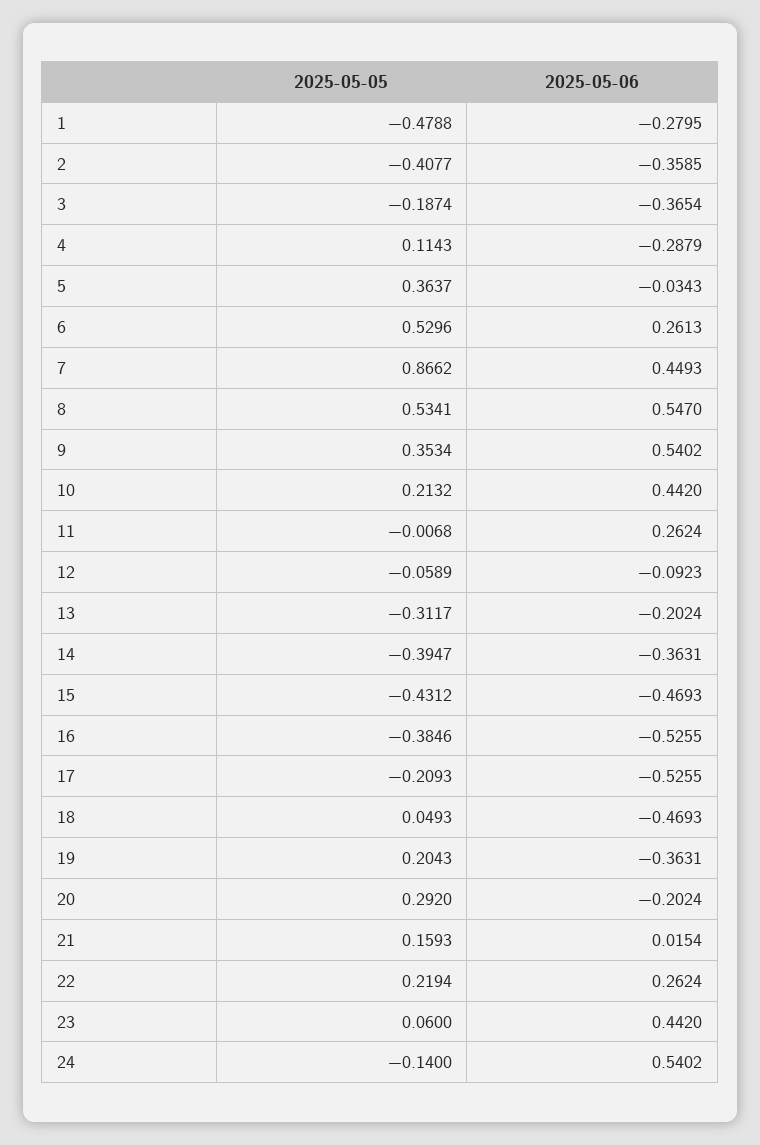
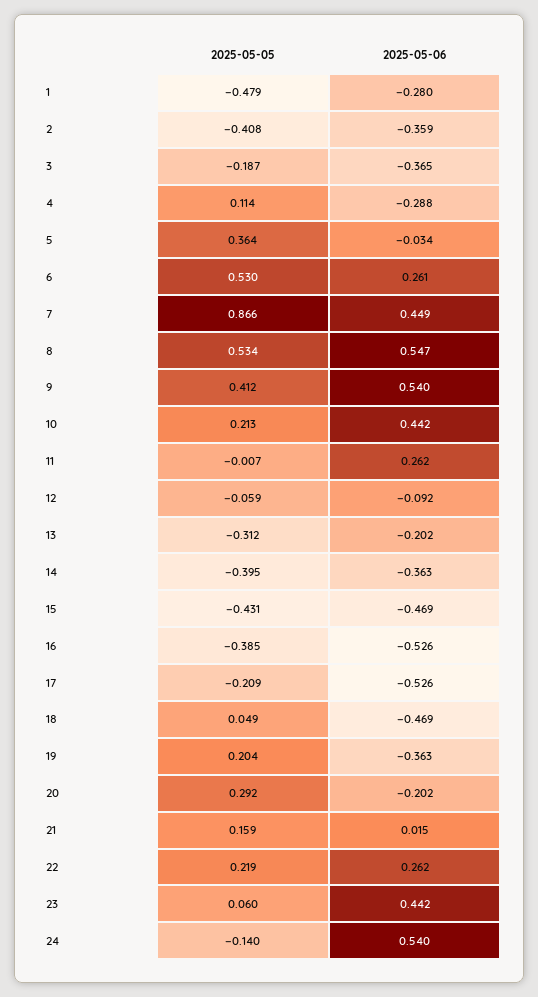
2025-05-05, 9: 0.3534 -> 0.412

